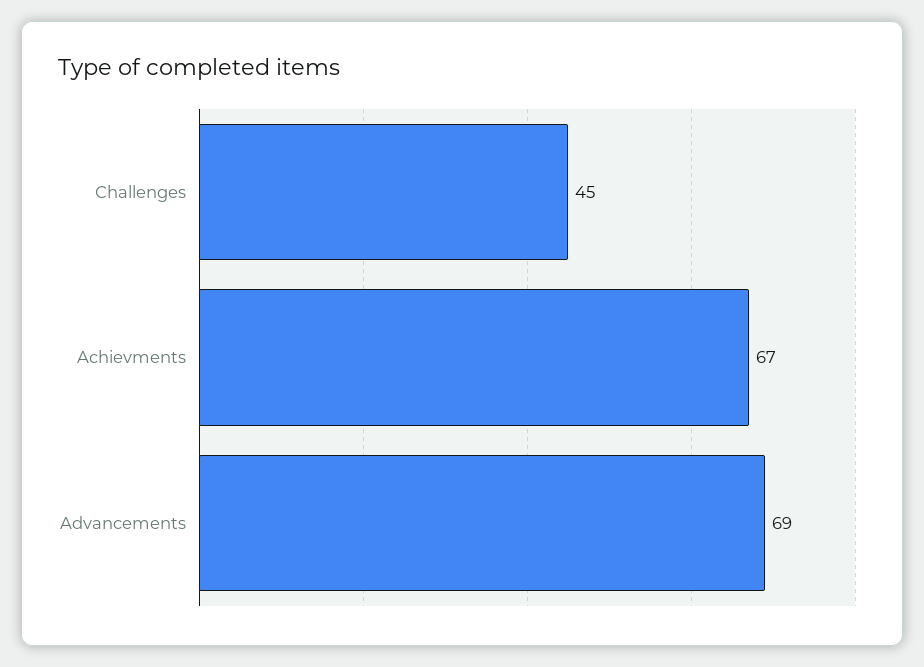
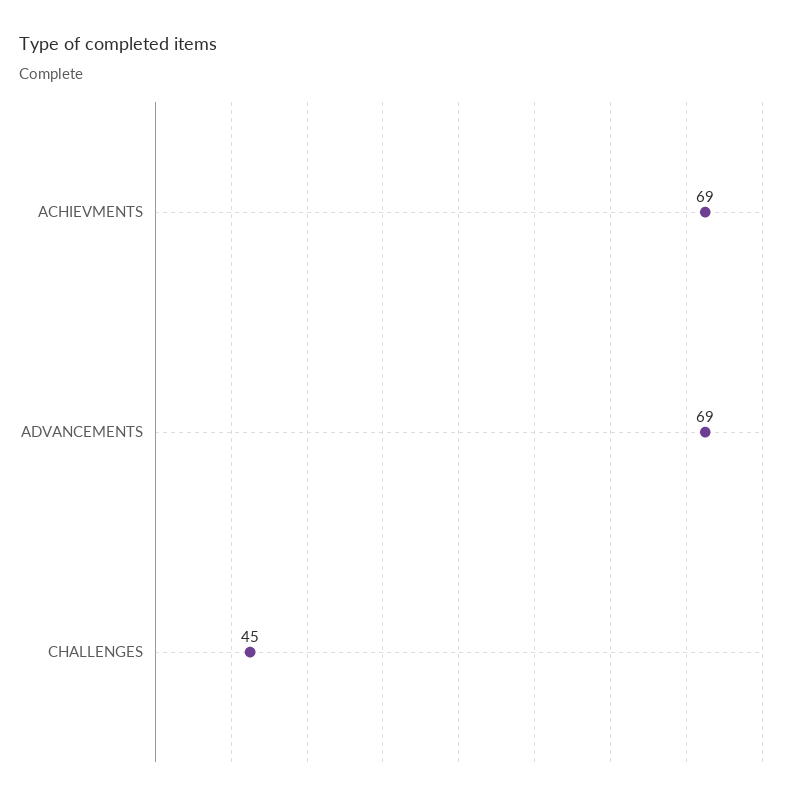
Achievments: 67 -> 69

